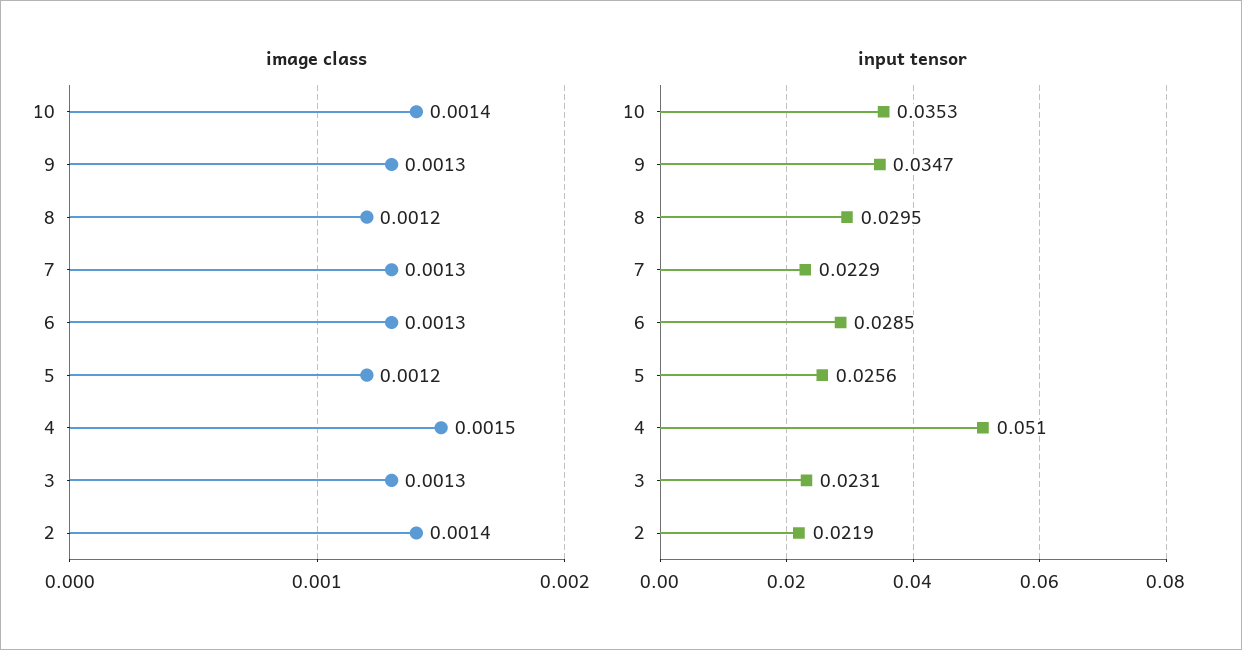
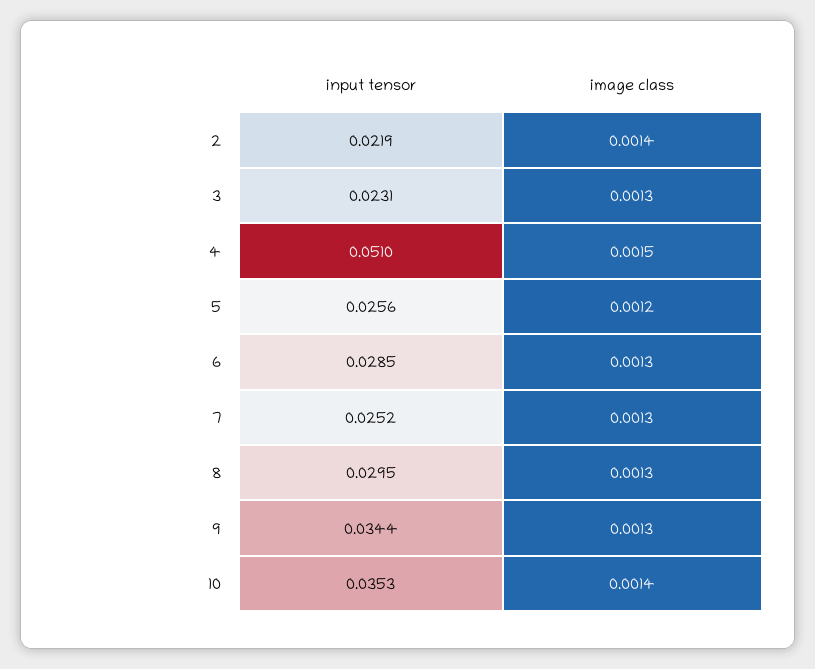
image class, 8: 0.0012 -> 0.0013
input tensor, 9: 0.0347 -> 0.0344
input tensor, 7: 0.0229 -> 0.0252

